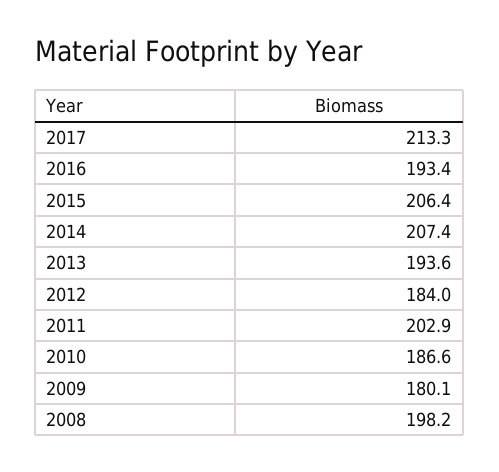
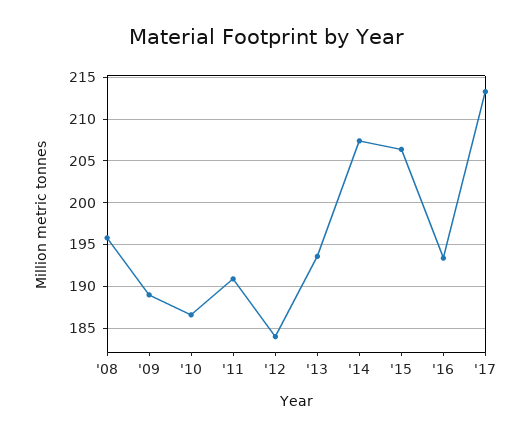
2011: 202.9 -> 191
2009: 180.1 -> 189
2008: 198.2 -> 196

